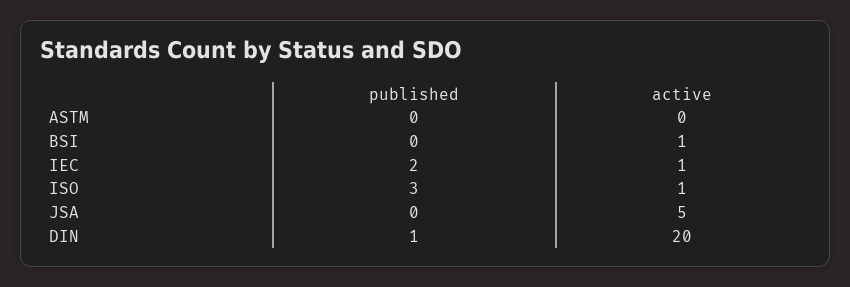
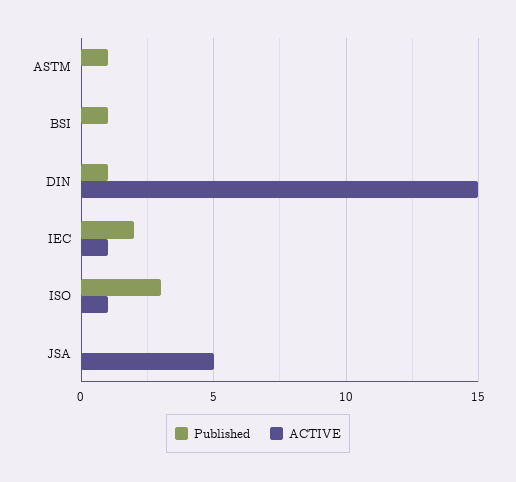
published, ASTM: 0 -> 1
published, BSI: 0 -> 1
active, BSI: 1 -> 0
active, DIN: 20 -> 15

